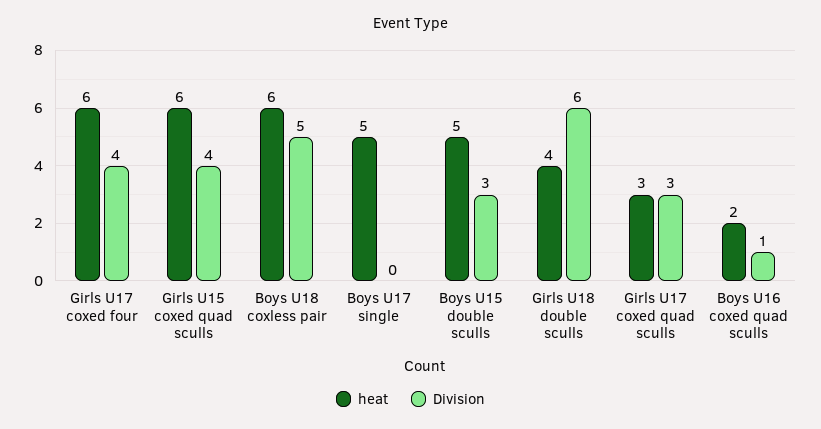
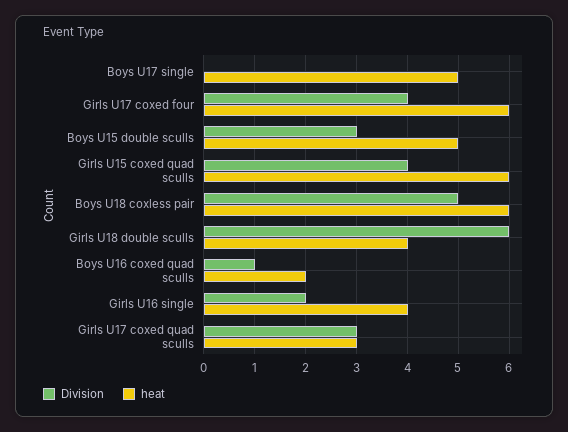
Division, Girls U16 single: none -> 2
heat, Girls U16 single: none -> 4

